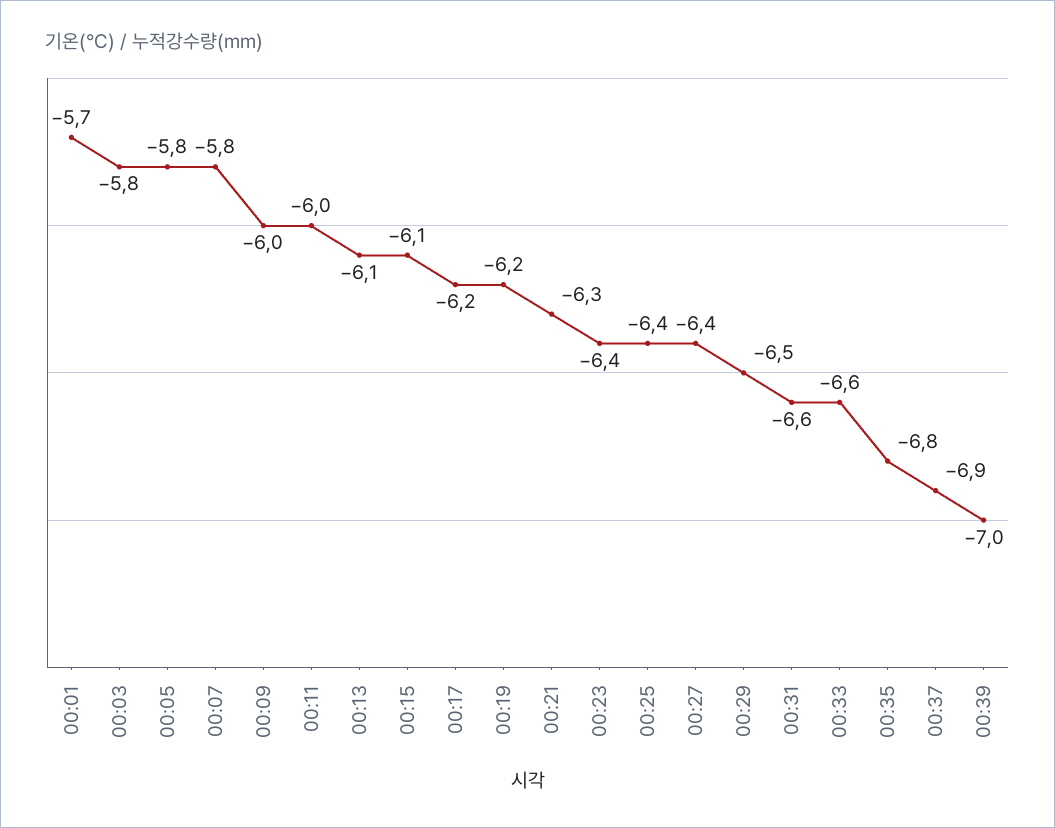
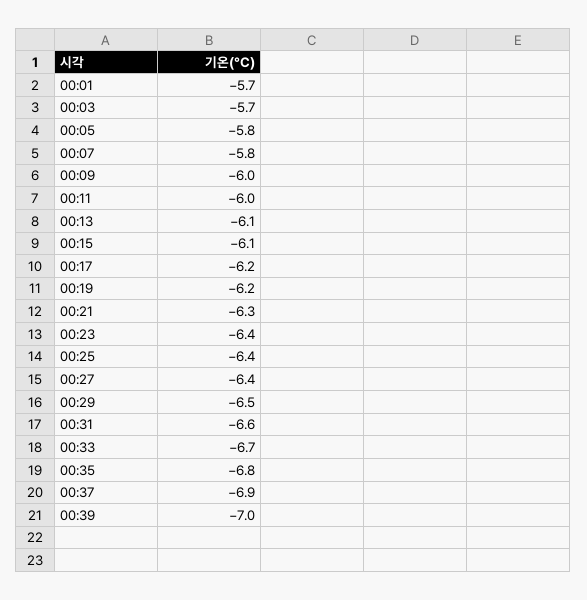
00:03: -5.8 -> -5.7
00:33: -6.6 -> -6.7

